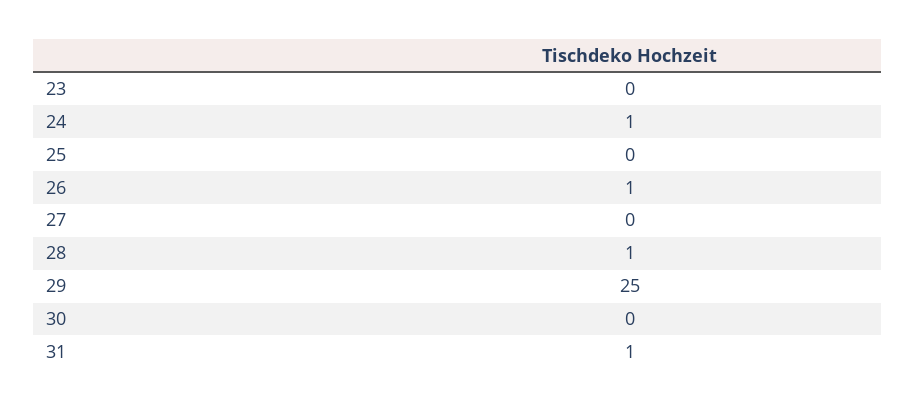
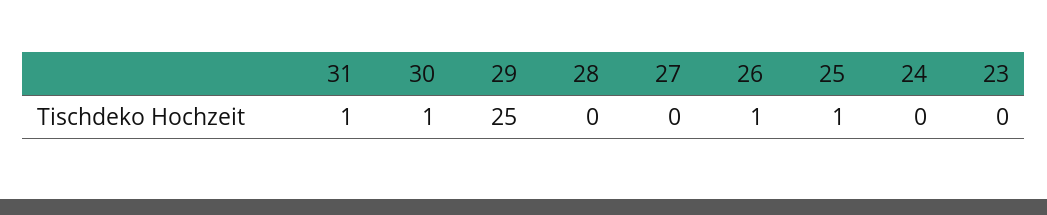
24: 1 -> 0
25: 0 -> 1
28: 1 -> 0
30: 0 -> 1

